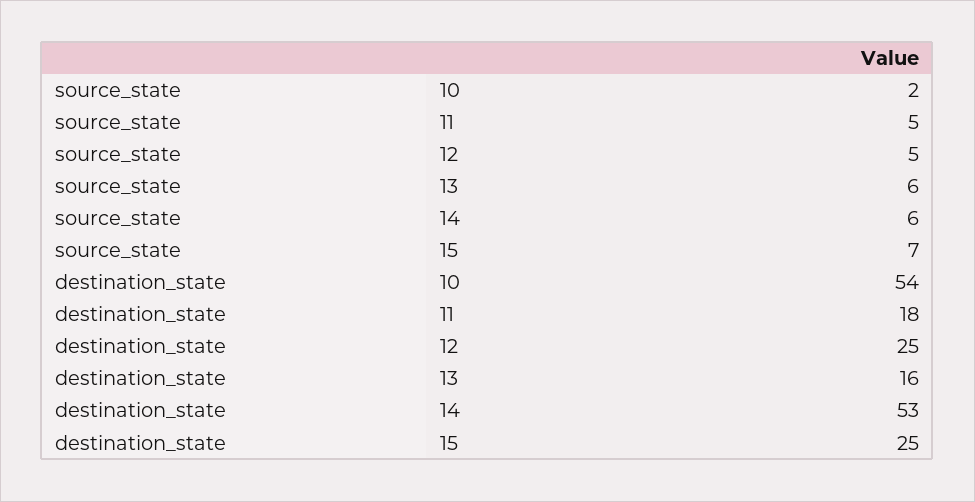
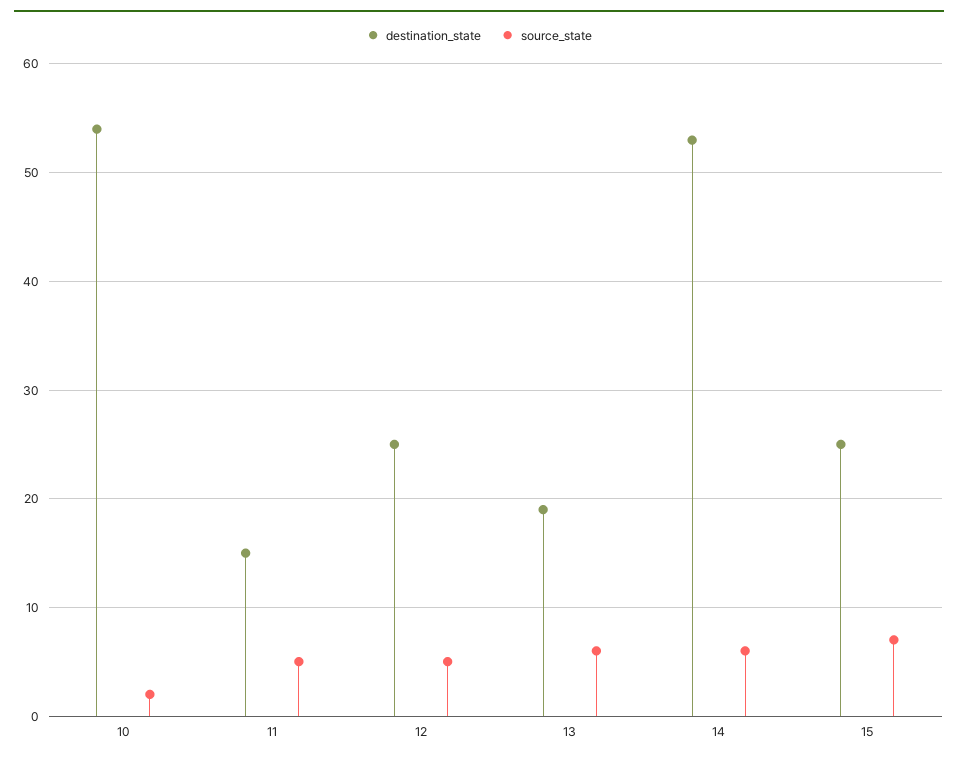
destination_state, 11: 18 -> 15
destination_state, 13: 16 -> 19

